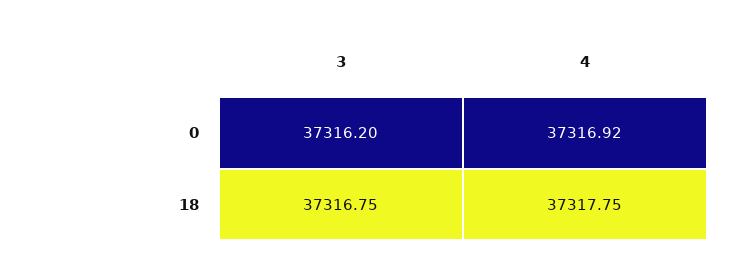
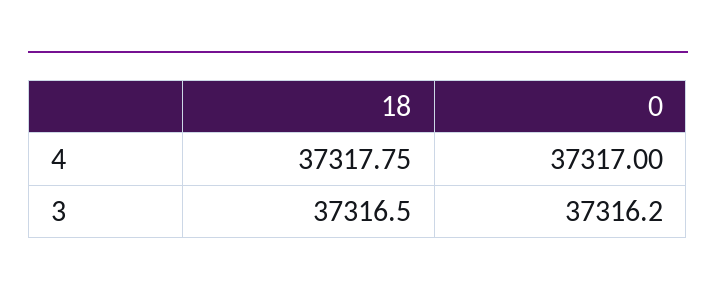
4, 0: 37316.92 -> 37317
3, 18: 37316.75 -> 37316.5

